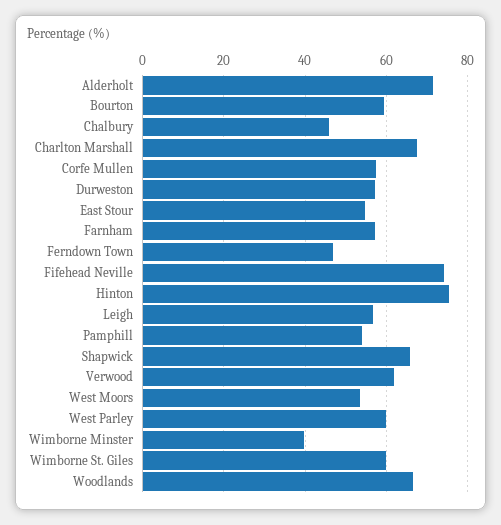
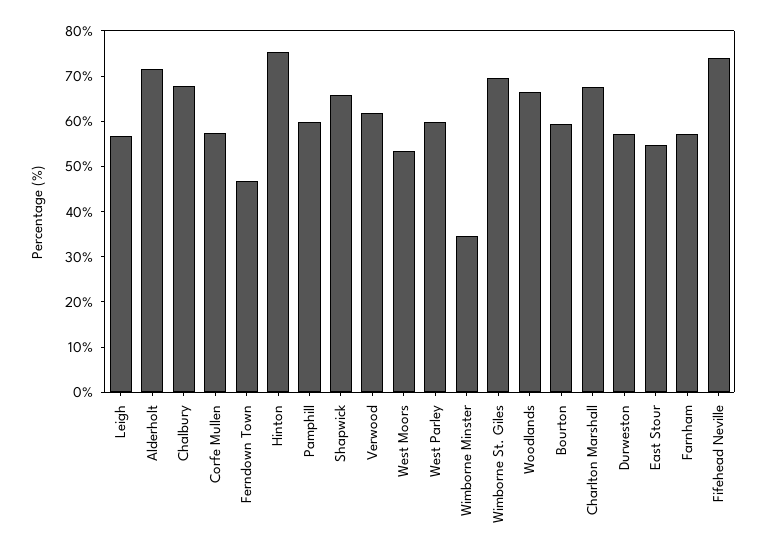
Chalbury: 46 -> 68
Pamphill: 54 -> 60
Wimborne Minster: 40 -> 34
Wimborne St. Giles: 60 -> 70

